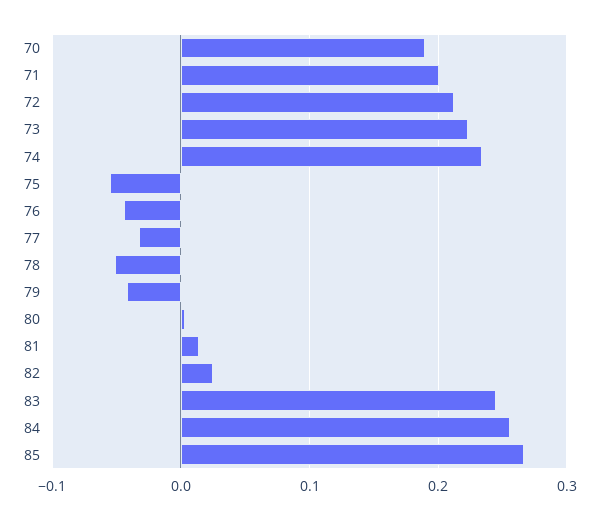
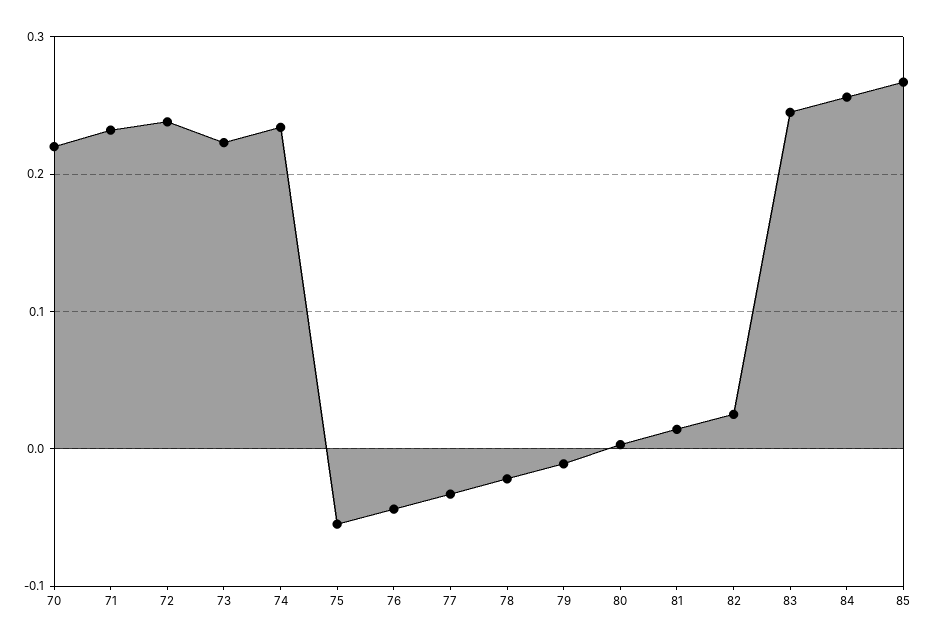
70: 0.19 -> 0.22
71: 0.2 -> 0.23
72: 0.21 -> 0.24
78: -0.05 -> -0.02
79: -0.04 -> -0.01

